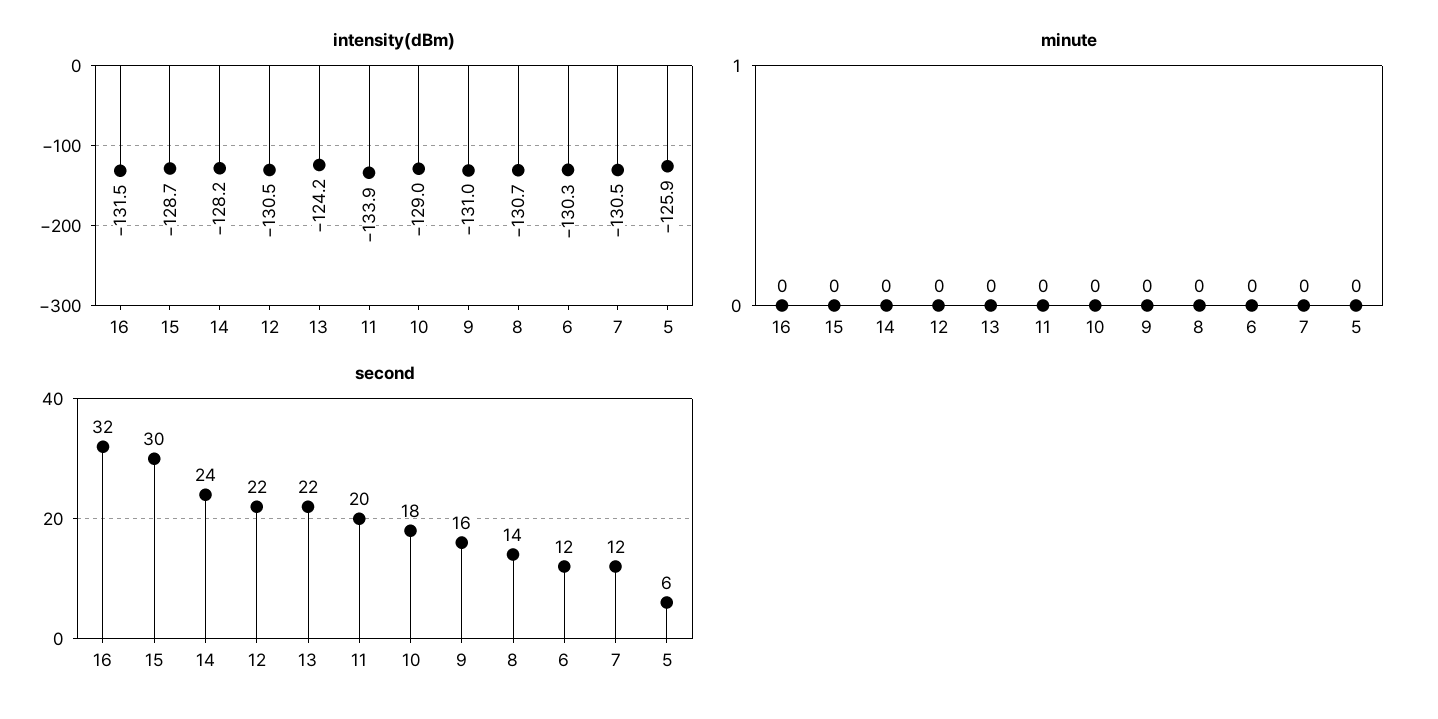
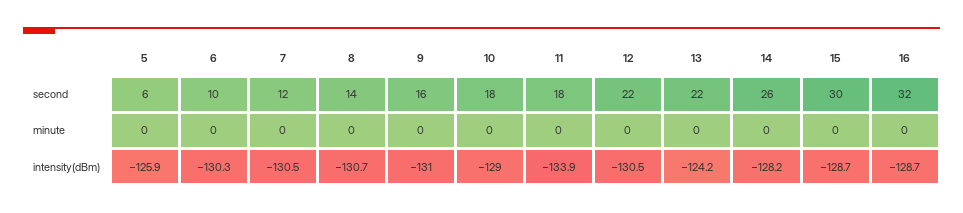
intensity(dBm), 16: -131.5 -> -128.7
second, 14: 24 -> 26
second, 11: 20 -> 18
second, 6: 12 -> 10

